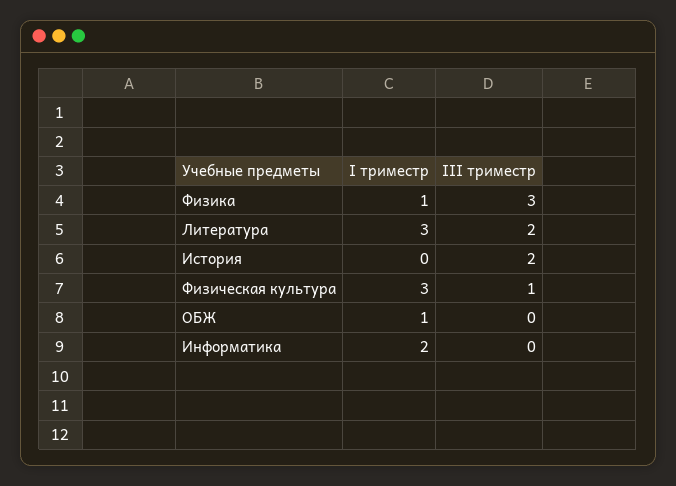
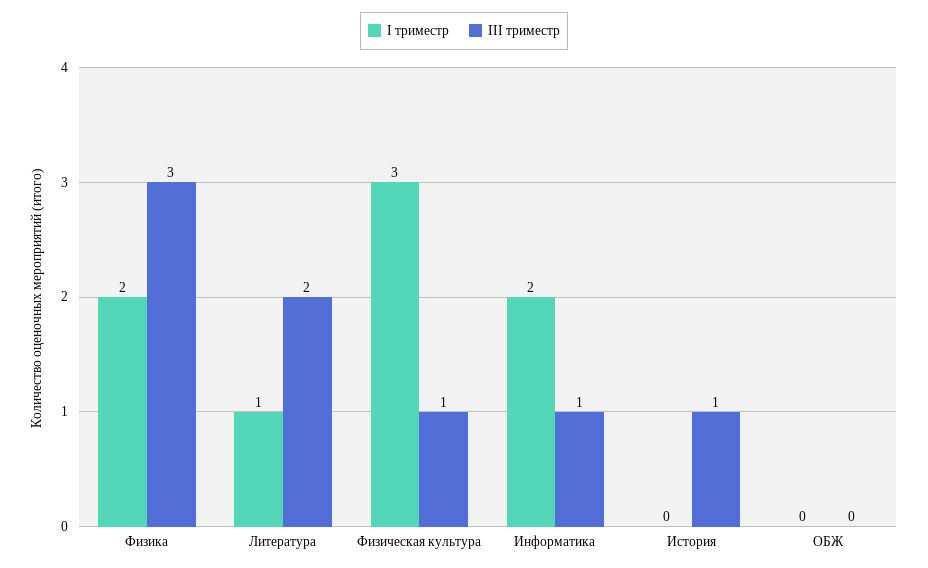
I триместр, Физика: 1 -> 2
I триместр, Литература: 3 -> 1
III триместр, История: 2 -> 1
I триместр, ОБЖ: 1 -> 0
III триместр, Информатика: 0 -> 1

